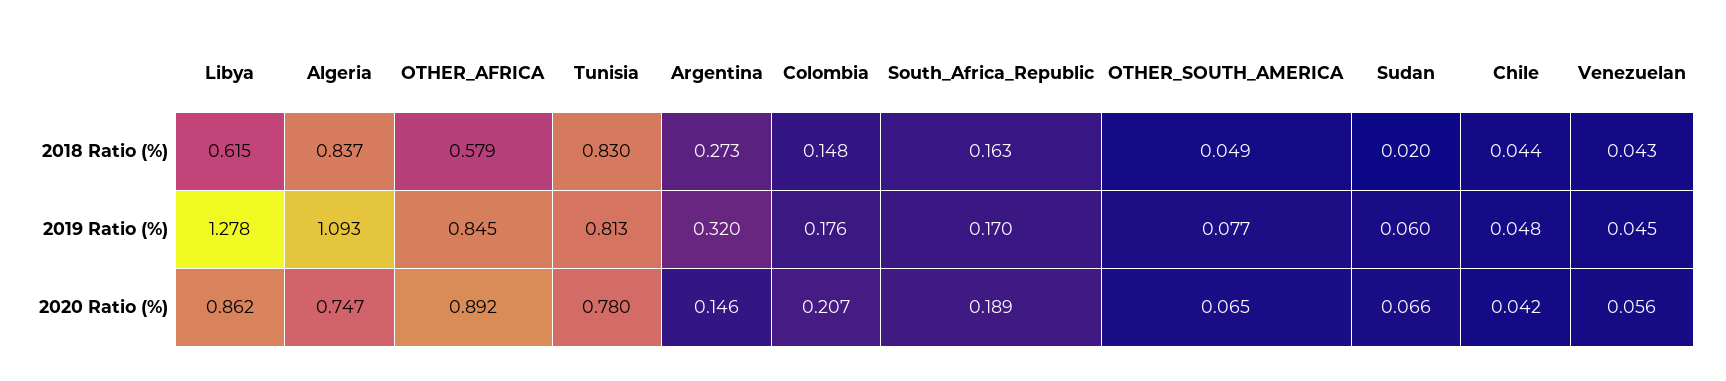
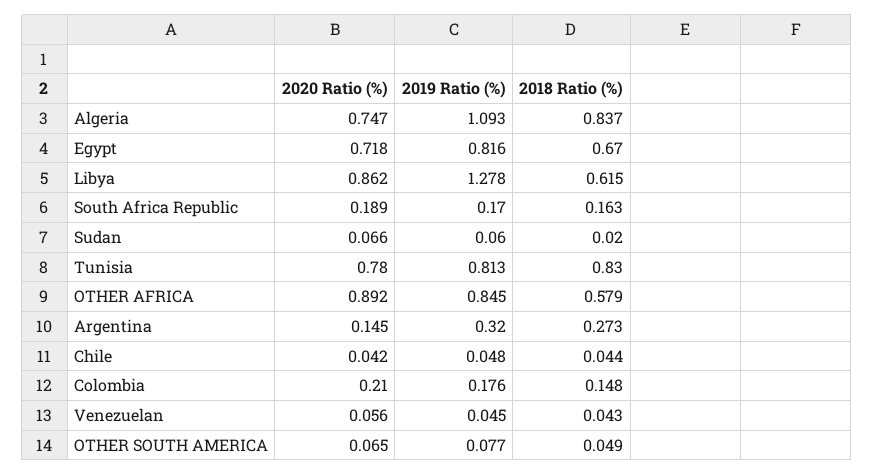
Argentina, 2020 Ratio (%): 0.146 -> 0.145
Colombia, 2020 Ratio (%): 0.207 -> 0.21
Egypt, 2020 Ratio (%): none -> 0.718
Egypt, 2019 Ratio (%): none -> 0.816
Egypt, 2018 Ratio (%): none -> 0.67

